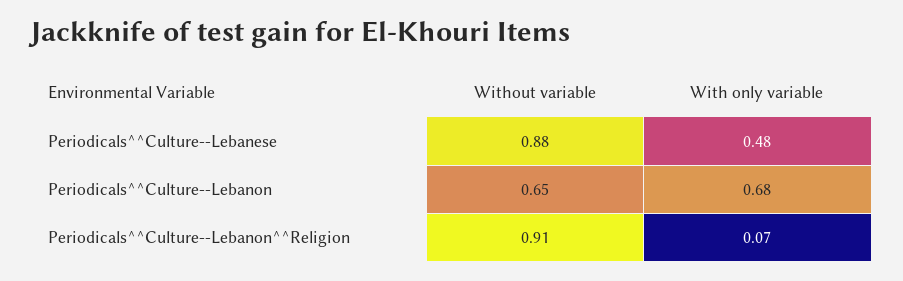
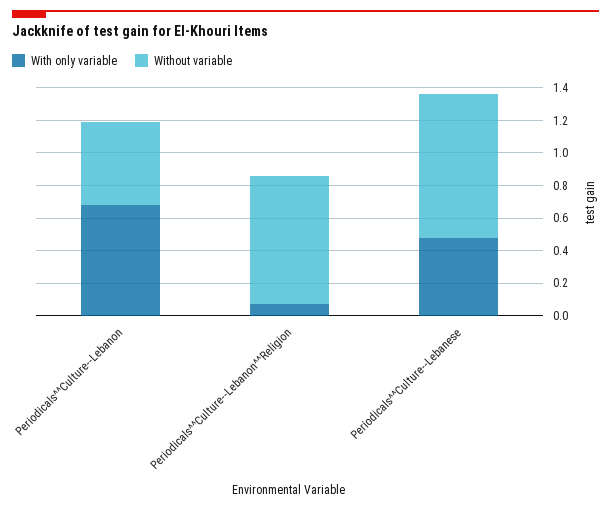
Without variable, Periodicals^^Culture--Lebanon: 0.65 -> 0.5
Without variable, Periodicals^^Culture--Lebanon^^Religion: 0.91 -> 0.8

